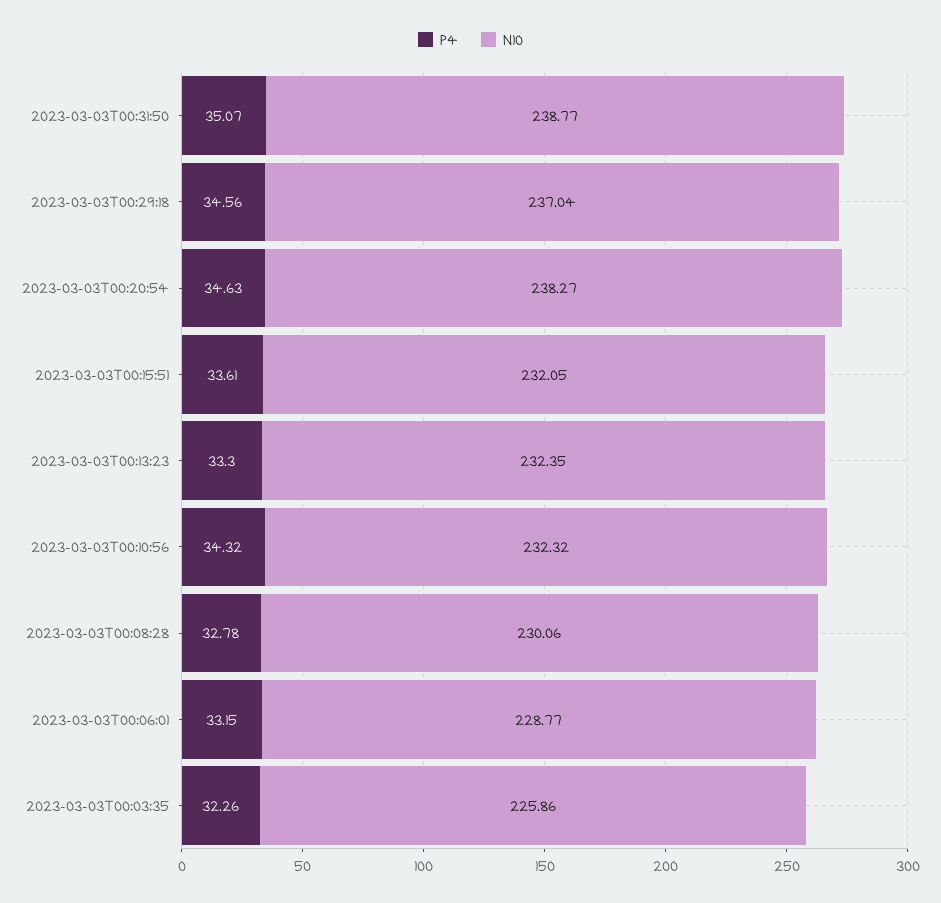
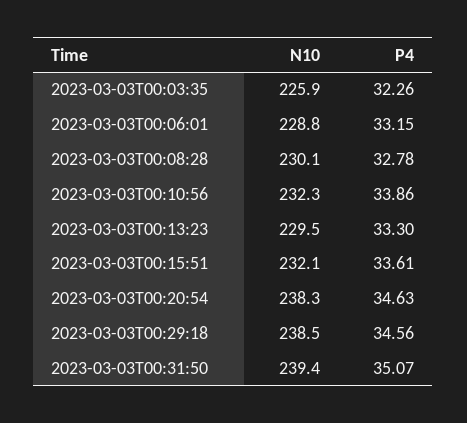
N10, 2023-03-03T00:31:50: 238.77 -> 239.4
N10, 2023-03-03T00:29:18: 237.04 -> 238.5
N10, 2023-03-03T00:13:23: 232.35 -> 229.5
P4, 2023-03-03T00:10:56: 34.32 -> 33.86

